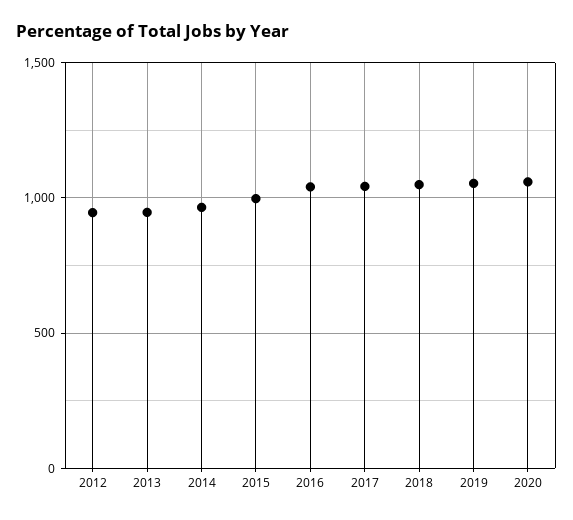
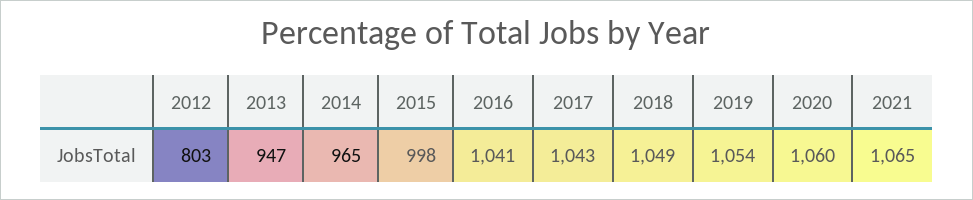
2012: 950 -> 803
2021: none -> 1065

